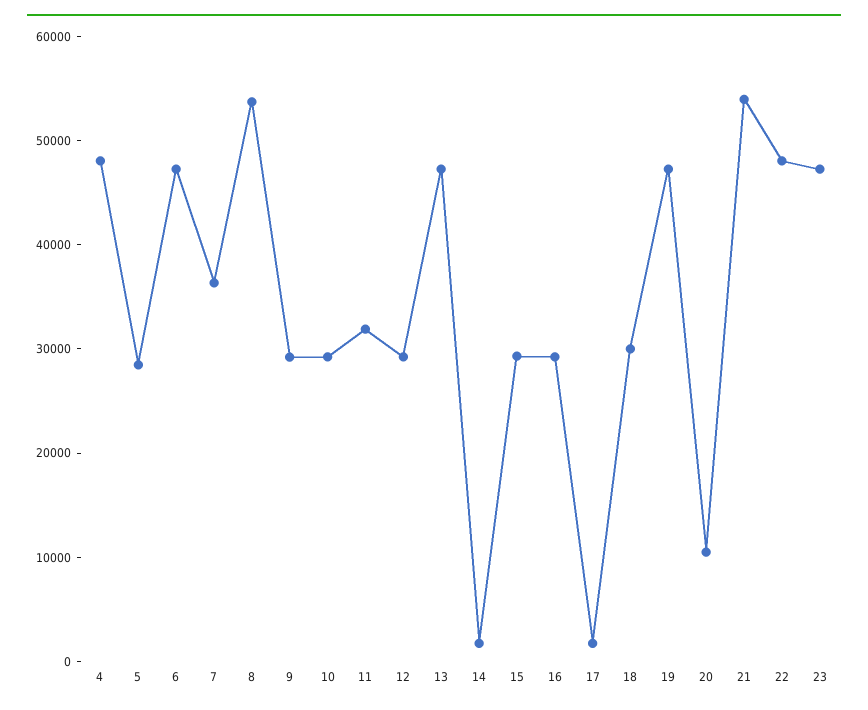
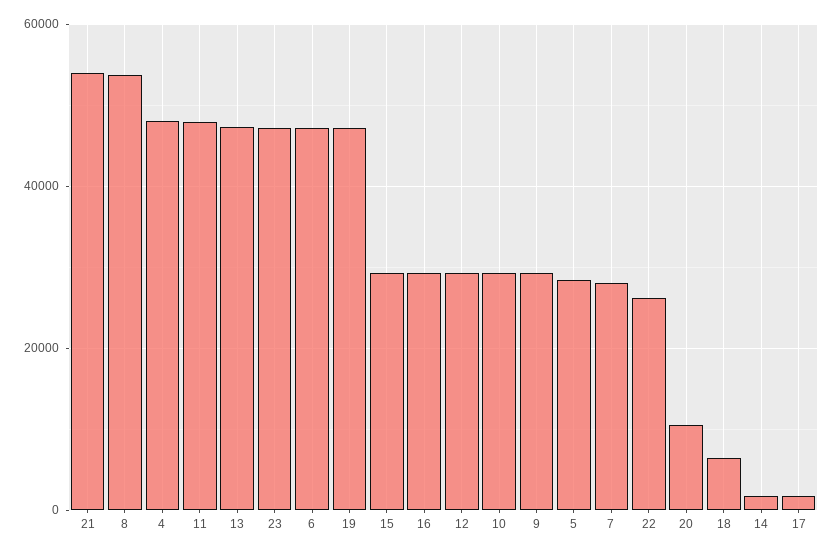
7: 36000 -> 28000
11: 32000 -> 48000
18: 30000 -> 6000
22: 48000 -> 26000

